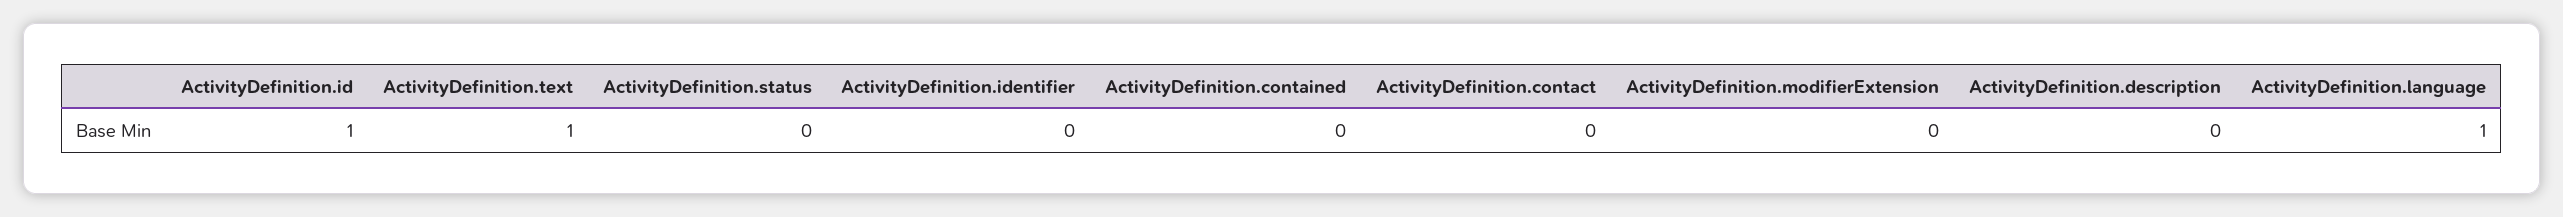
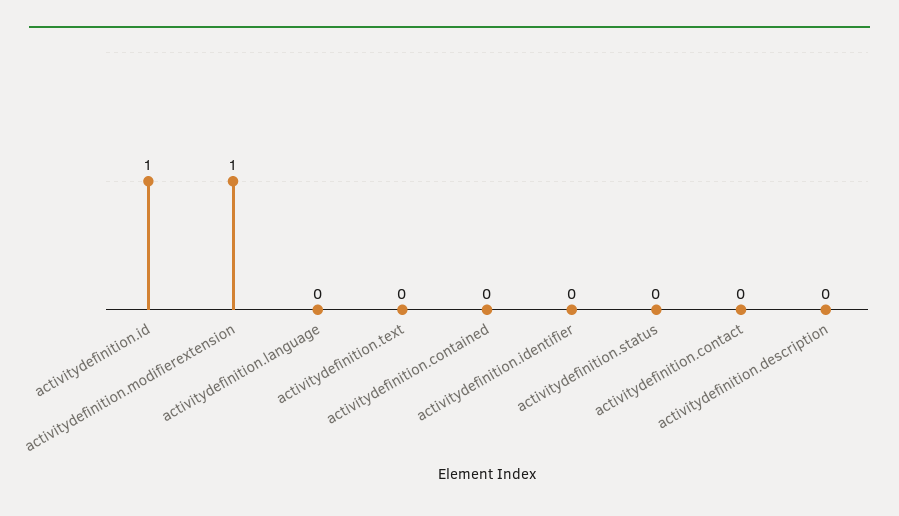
ActivityDefinition.text: 1 -> 0
ActivityDefinition.modifierExtension: 0 -> 1
ActivityDefinition.language: 1 -> 0

